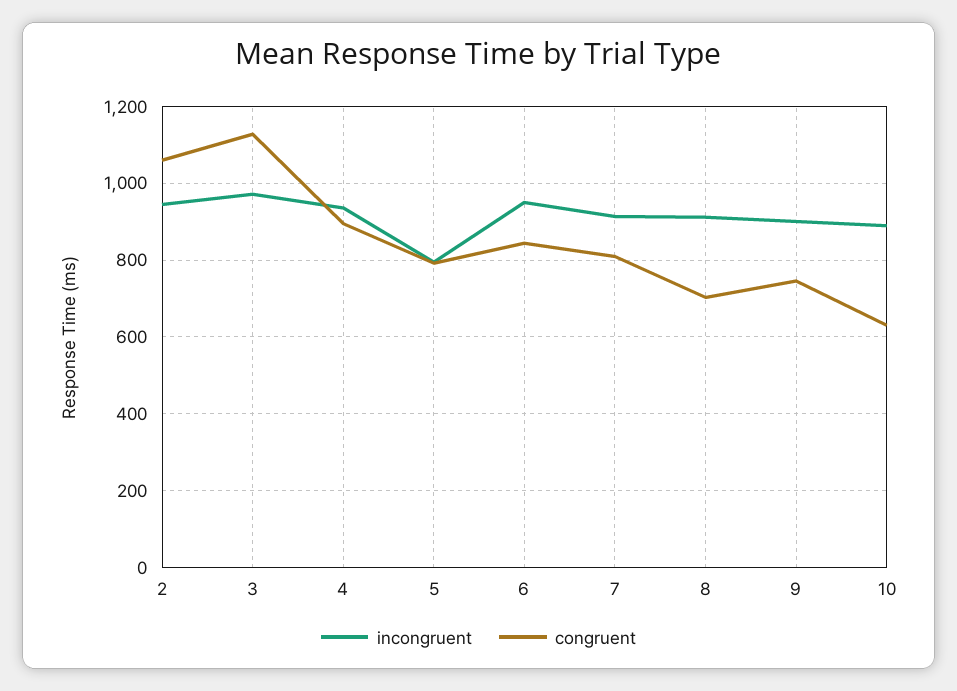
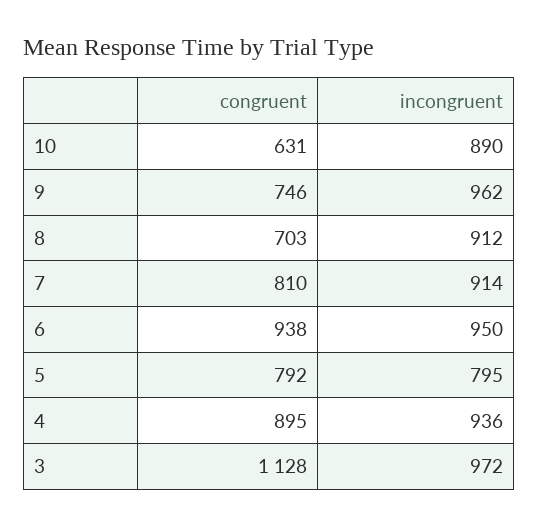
incongruent, 2: 940 -> none
congruent, 2: 1060 -> none
congruent, 6: 840 -> 938
incongruent, 9: 900 -> 962

